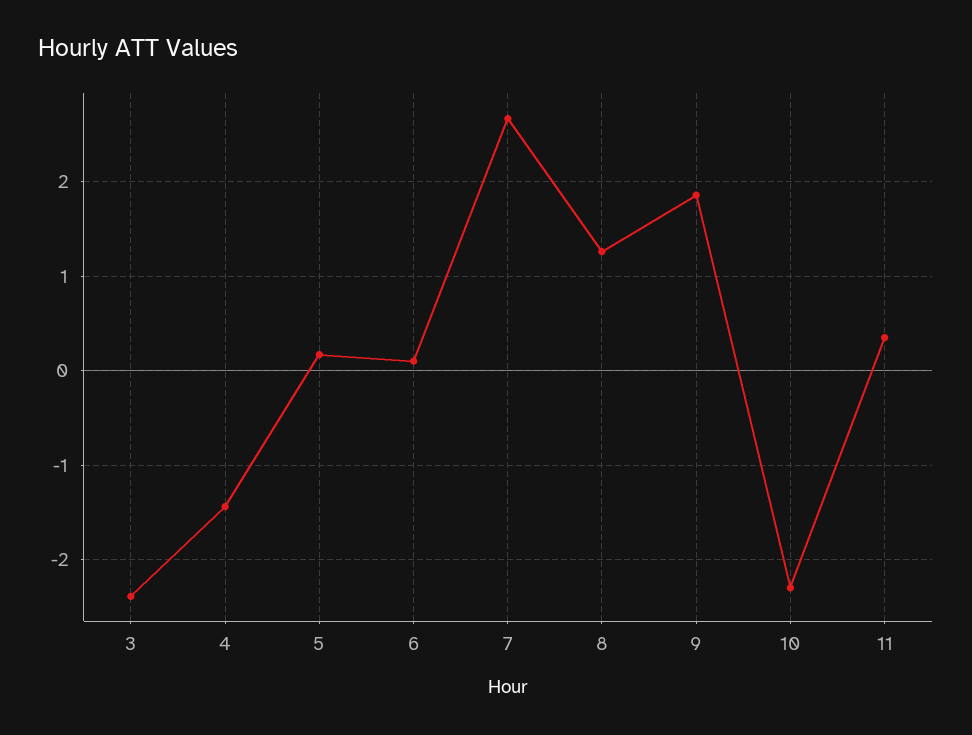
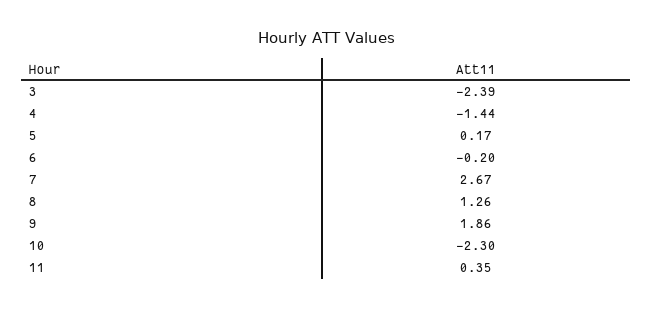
6: 0.1 -> -0.2

